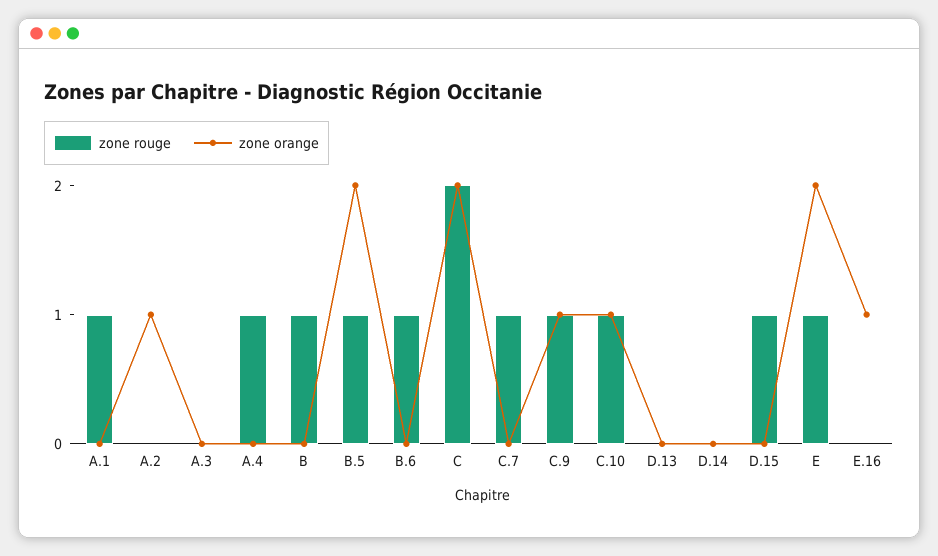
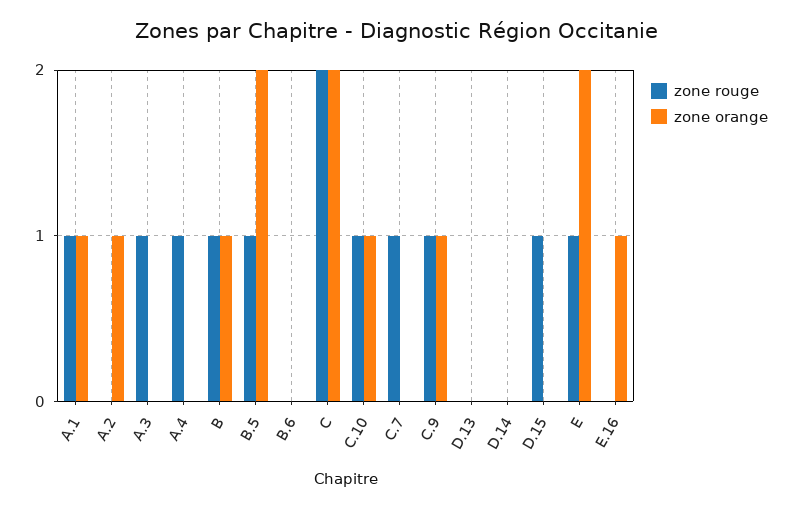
zone orange, A.1: 0 -> 1
zone rouge, A.3: 0 -> 1
zone orange, B: 0 -> 1
zone rouge, B.6: 1 -> 0

